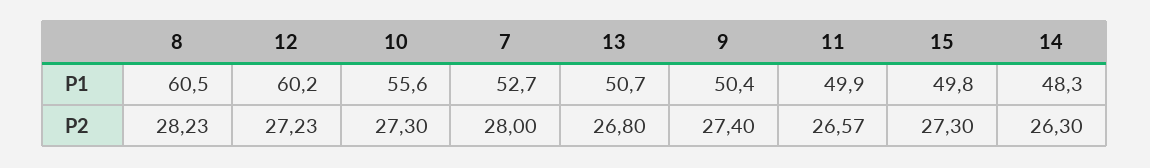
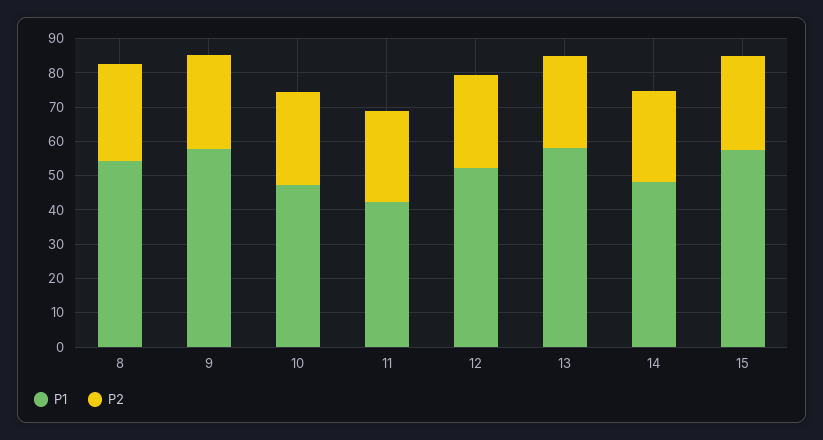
P1, 8: 60.5 -> 55
P1, 12: 60.2 -> 52.5
P1, 10: 55.6 -> 47.5
P1, 7: 52.7 -> none
P1, 13: 50.7 -> 57.5
P1, 9: 50.4 -> 57.5
P1, 11: 49.9 -> 42.5
P1, 15: 49.8 -> 57.5
P2, 7: 28 -> none

